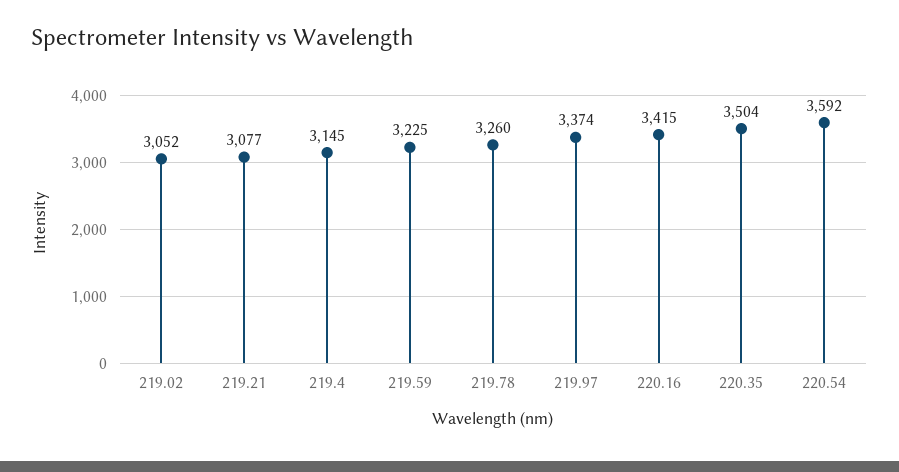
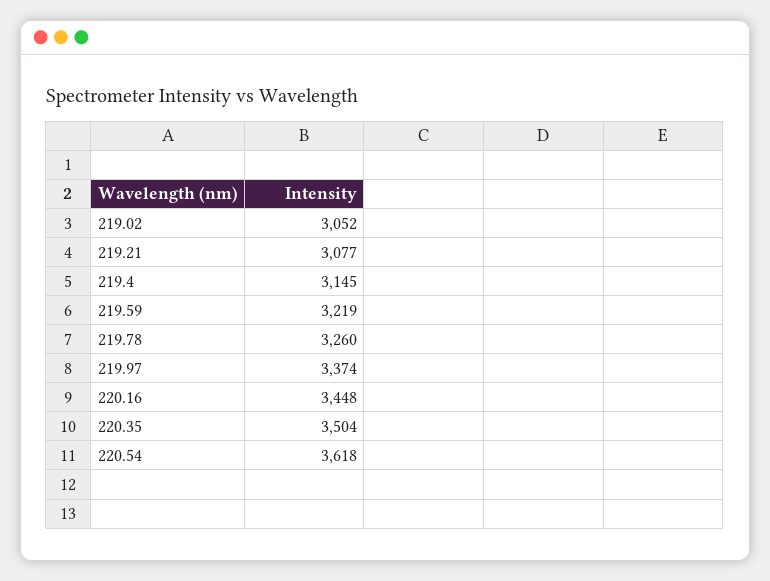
219.59: 3225 -> 3219
220.16: 3415 -> 3448
220.54: 3592 -> 3618

